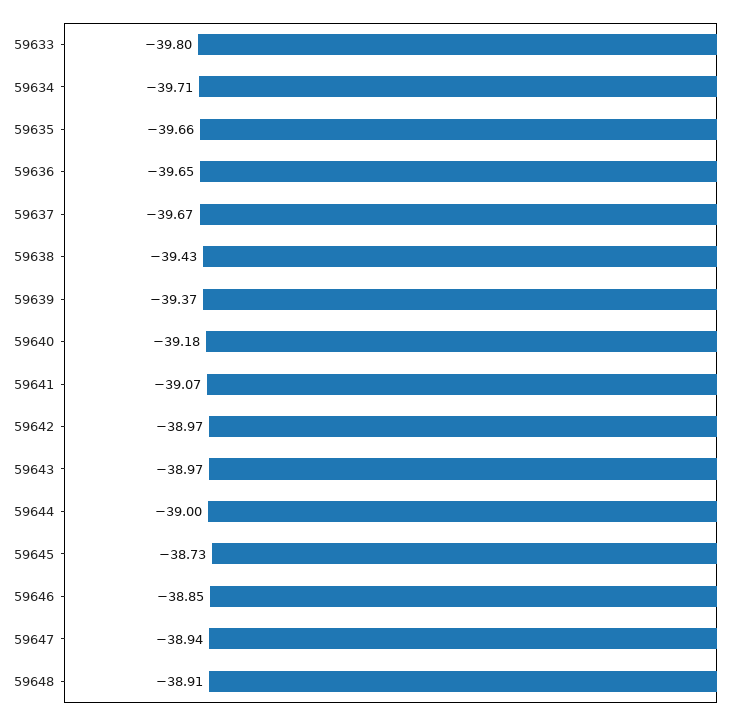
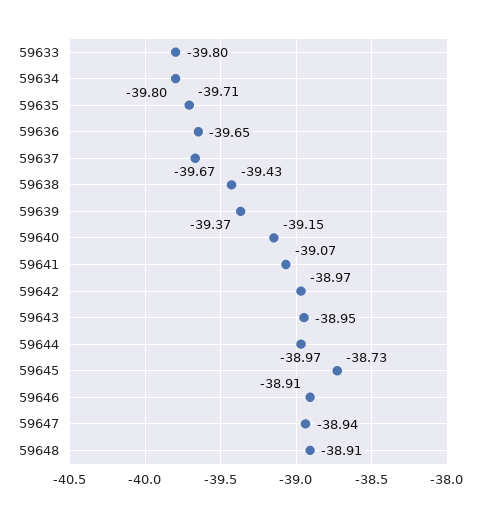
59634: -39.71 -> -39.8
59635: -39.66 -> -39.71
59640: -39.18 -> -39.15
59643: -38.97 -> -38.95
59644: -39 -> -38.97
59646: -38.85 -> -38.91

